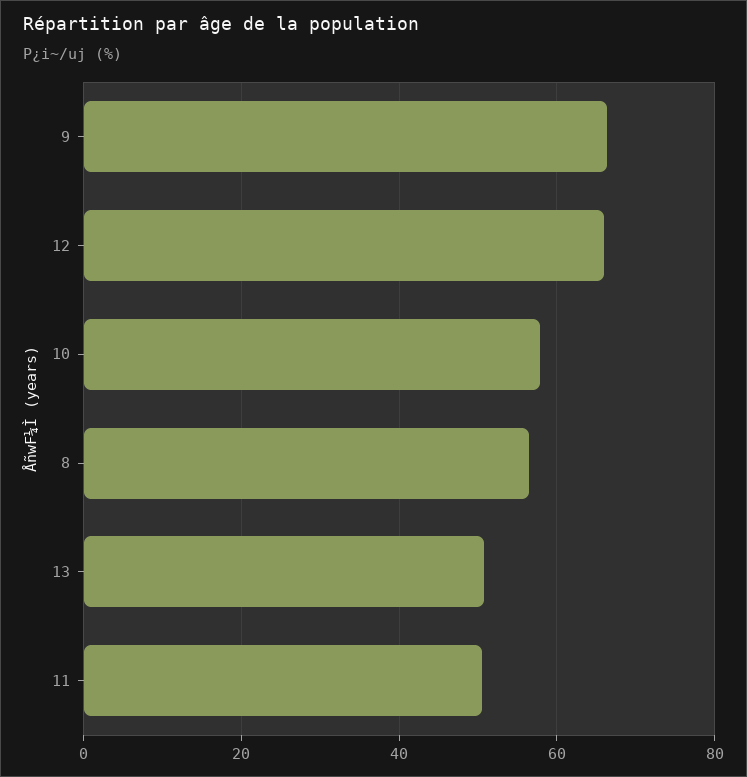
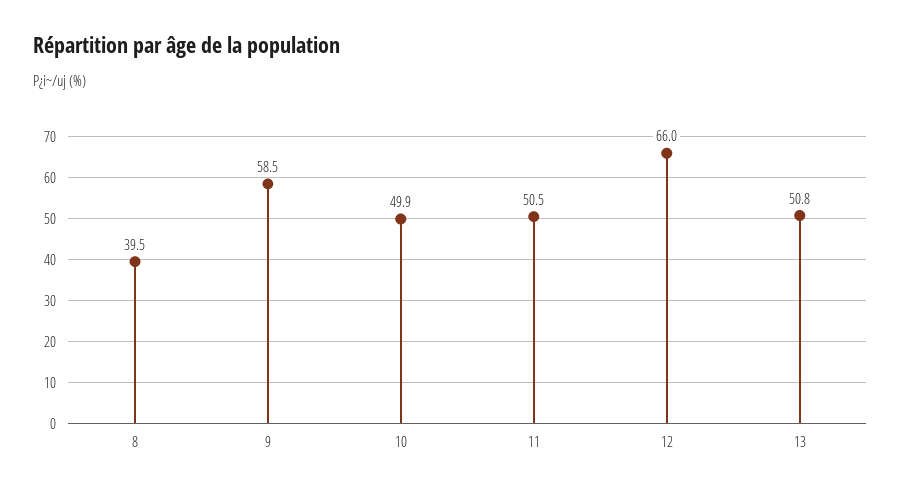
9: 66 -> 58.5
10: 58 -> 49.9
8: 56 -> 39.5

